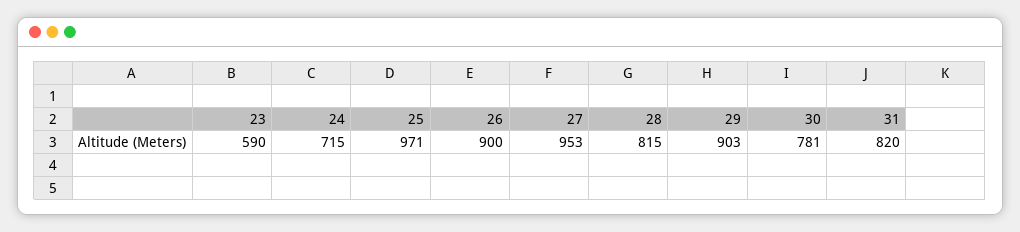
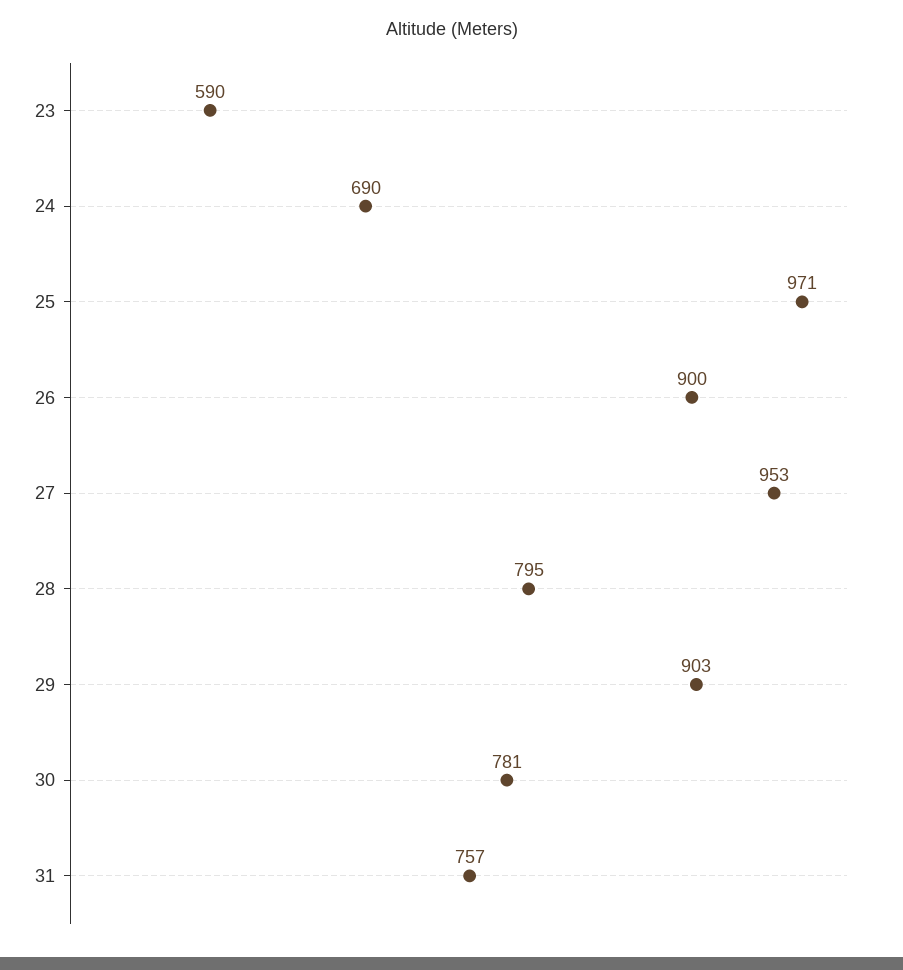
24: 715 -> 690
28: 815 -> 795
31: 820 -> 757

